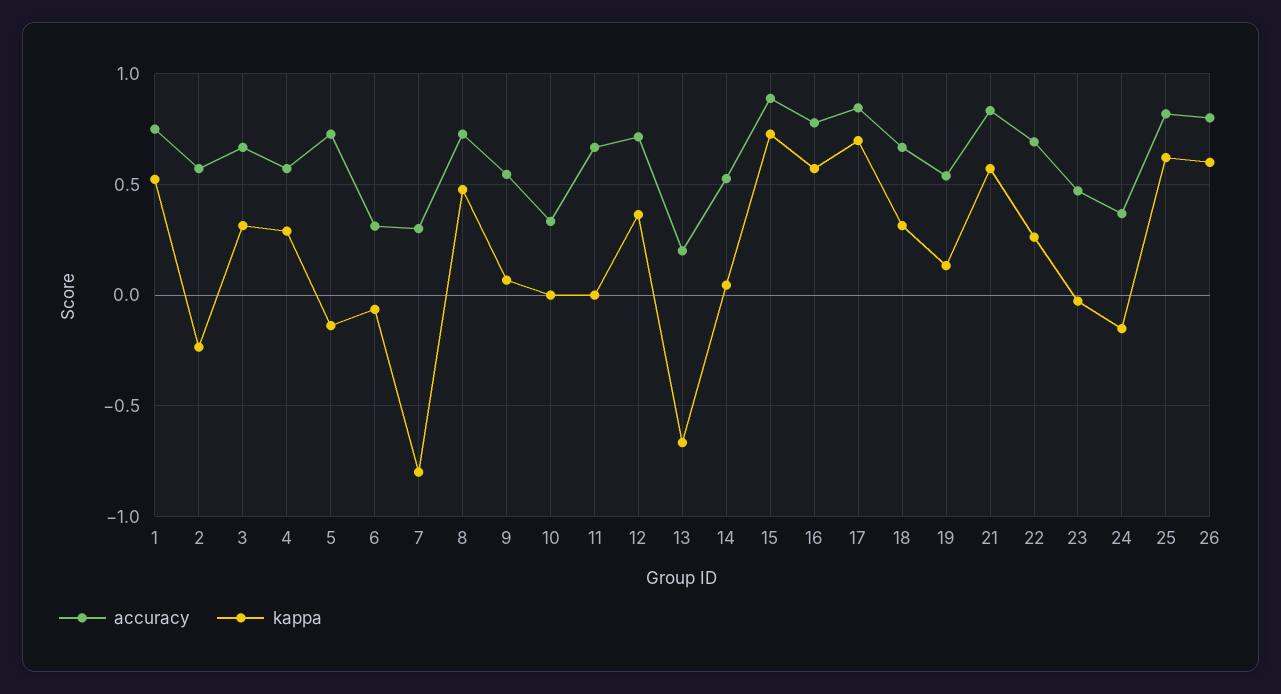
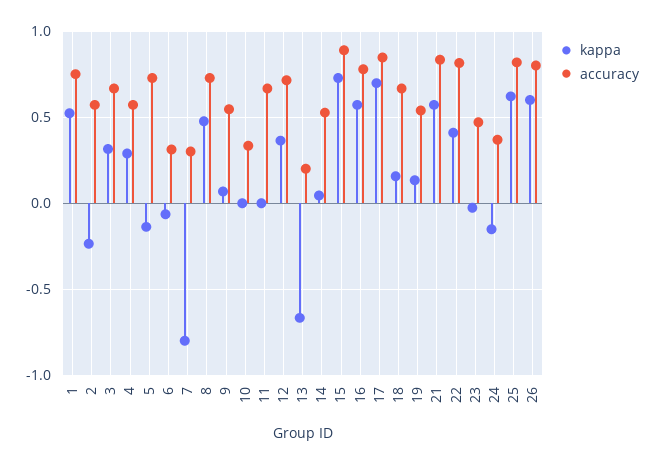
kappa, 18: 0.3 -> 0.15
accuracy, 22: 0.7 -> 0.8
kappa, 22: 0.25 -> 0.4

